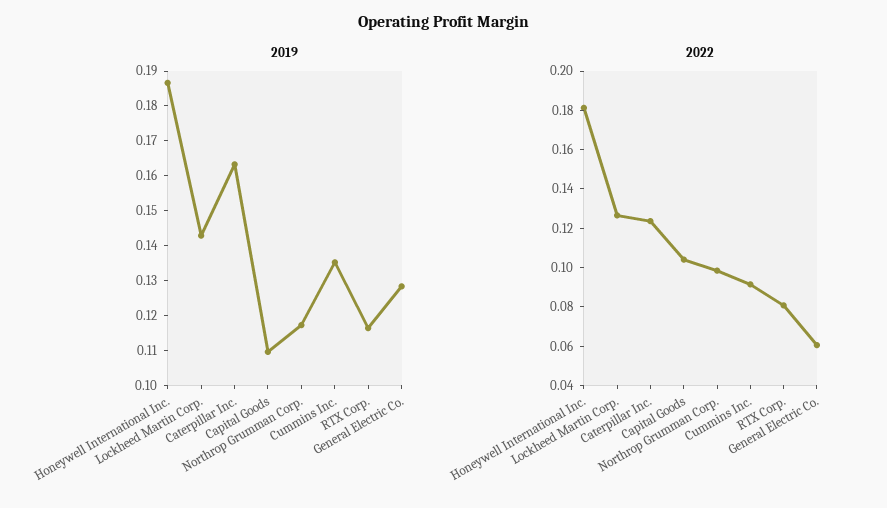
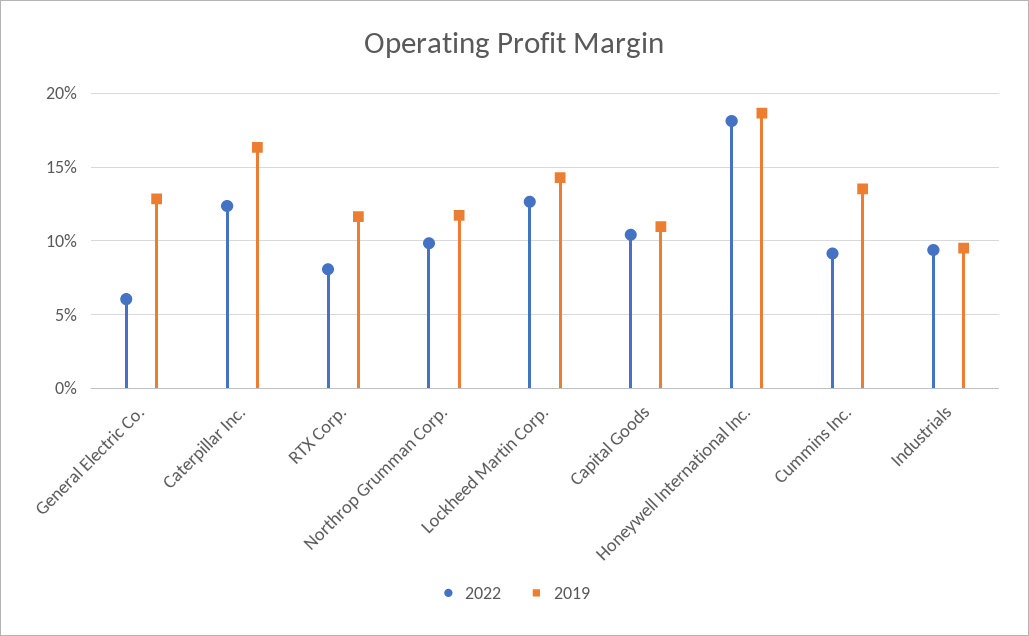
2022, Industrials: none -> 0.095
2019, Industrials: none -> 0.095

